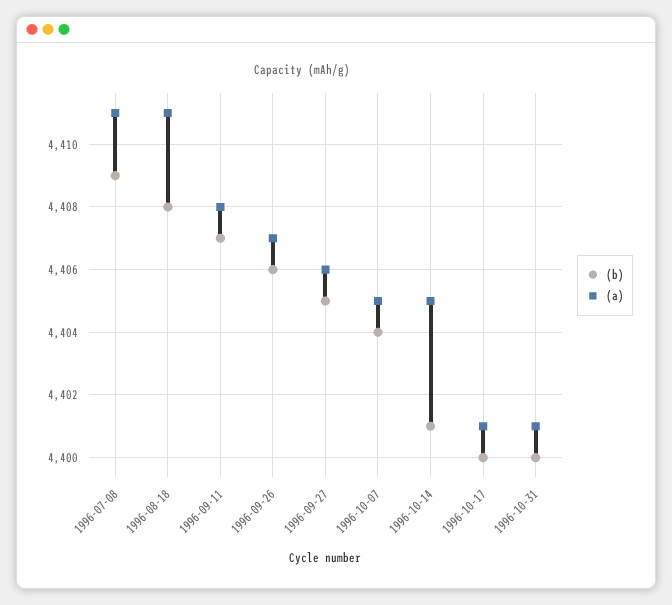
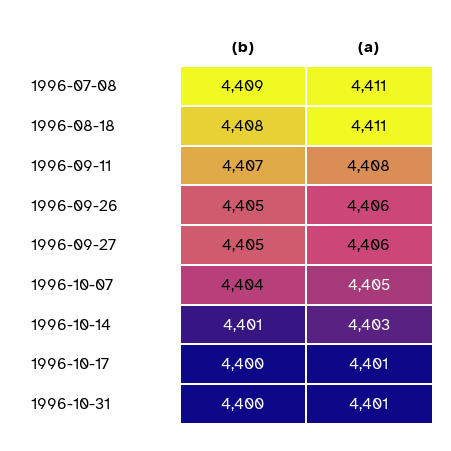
(b), 1996-09-26: 4406 -> 4405
(a), 1996-09-26: 4407 -> 4406
(a), 1996-10-14: 4405 -> 4403

